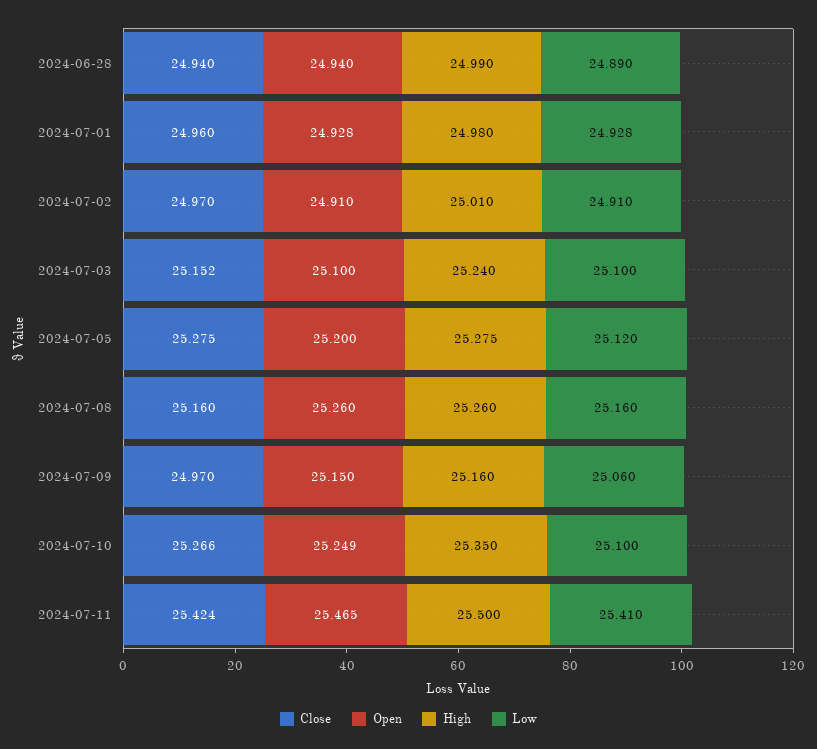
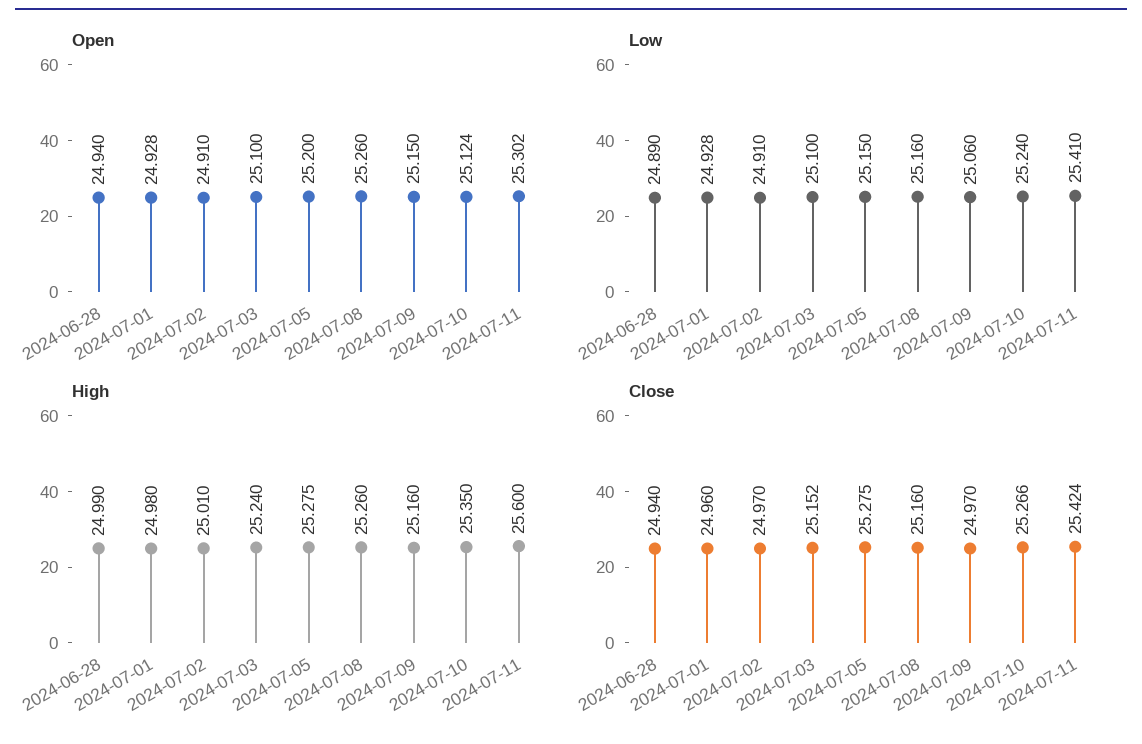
Low, 2024-07-05: 25.12 -> 25.15
Open, 2024-07-10: 25.249 -> 25.124
Low, 2024-07-10: 25.1 -> 25.24
Open, 2024-07-11: 25.465 -> 25.302
High, 2024-07-11: 25.5 -> 25.6

